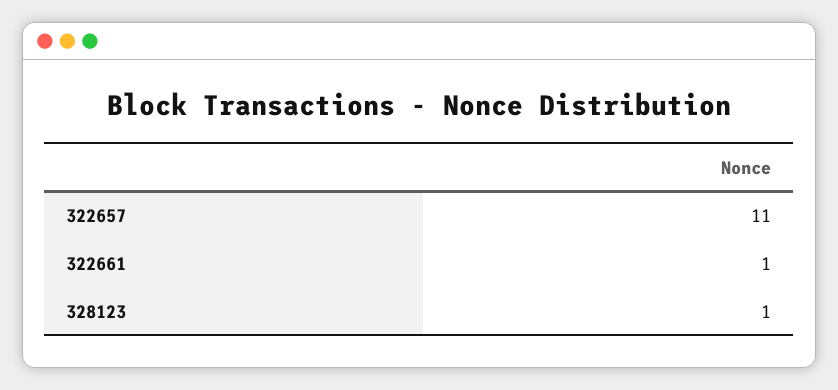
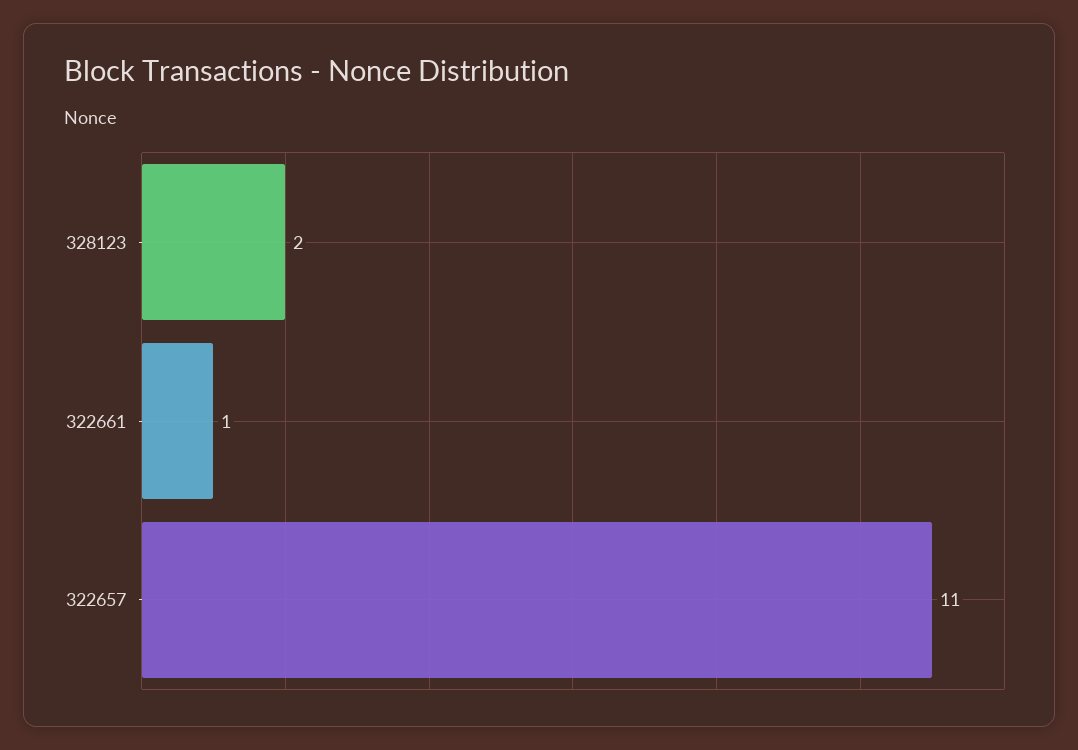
328123: 1 -> 2

